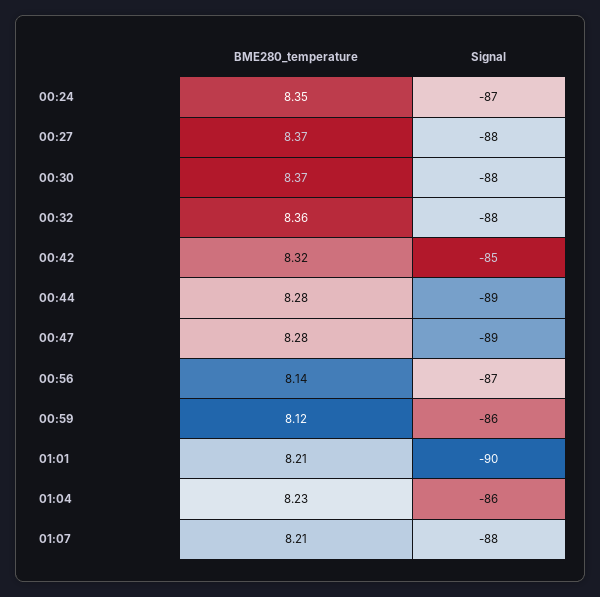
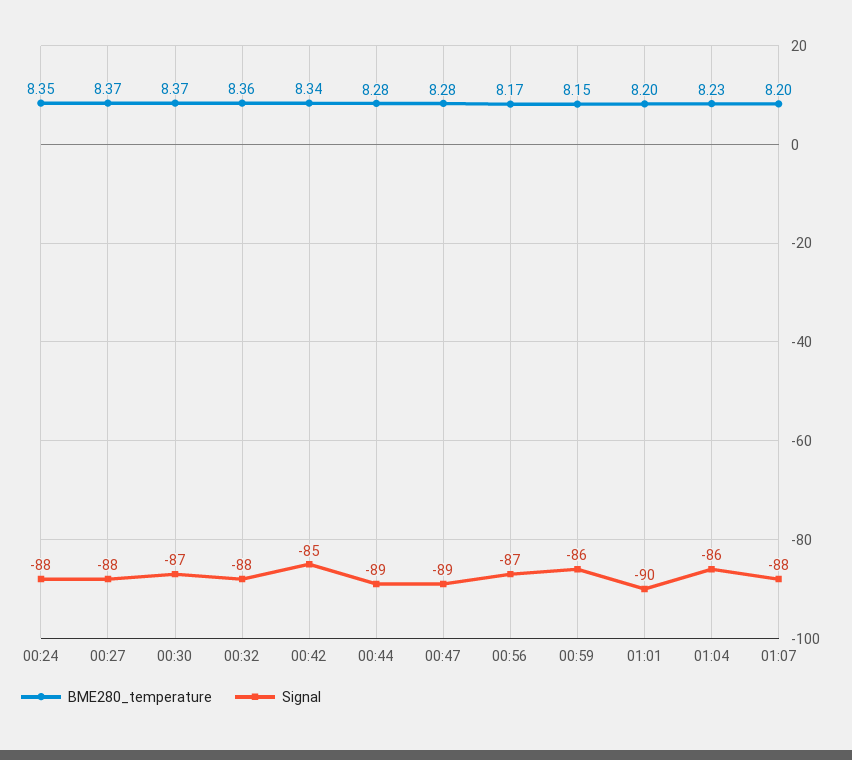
Signal, 00:24: -87 -> -88
Signal, 00:30: -88 -> -87
BME280_temperature, 00:42: 8.32 -> 8.34
BME280_temperature, 00:56: 8.14 -> 8.17
BME280_temperature, 00:59: 8.12 -> 8.15
BME280_temperature, 01:01: 8.21 -> 8.2
BME280_temperature, 01:07: 8.21 -> 8.2

